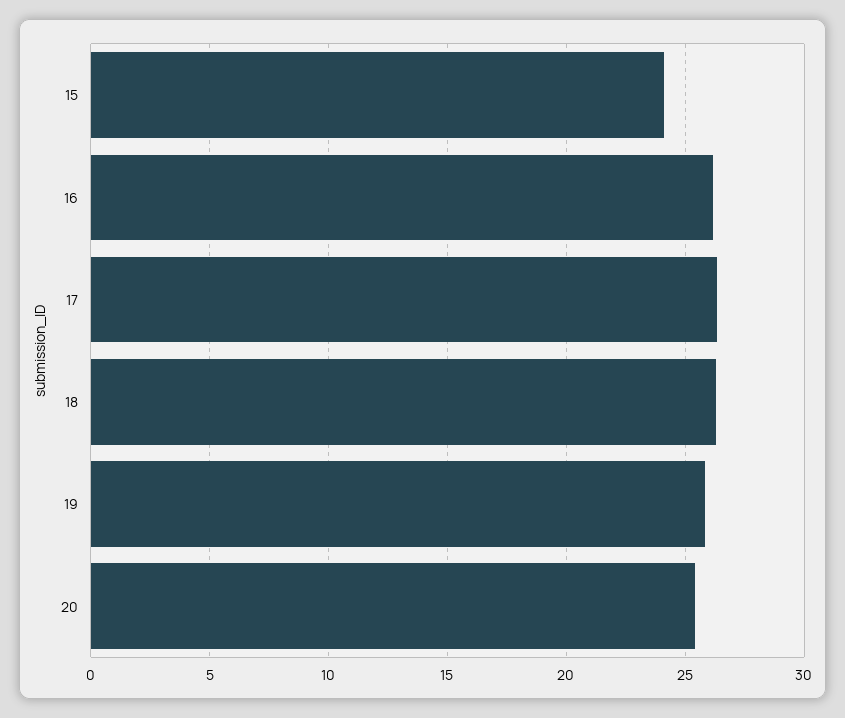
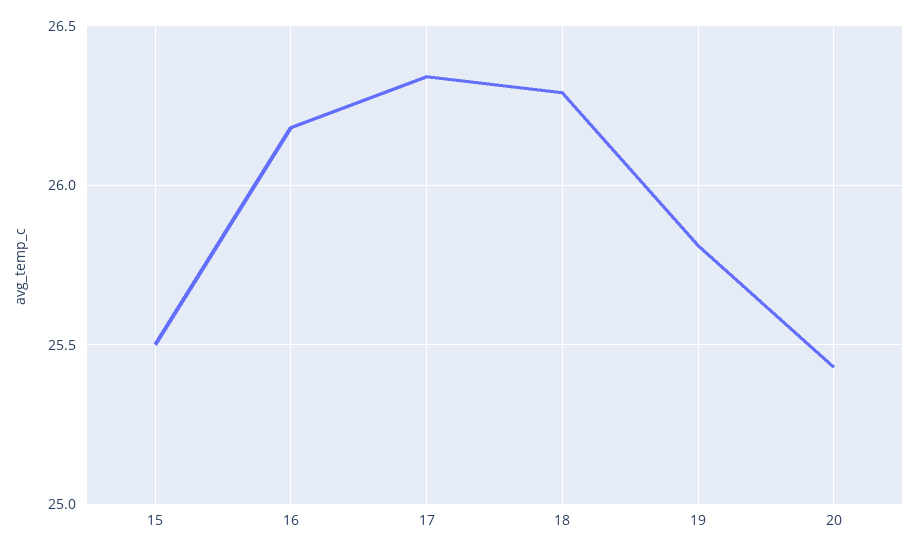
15: 24 -> 25.5

